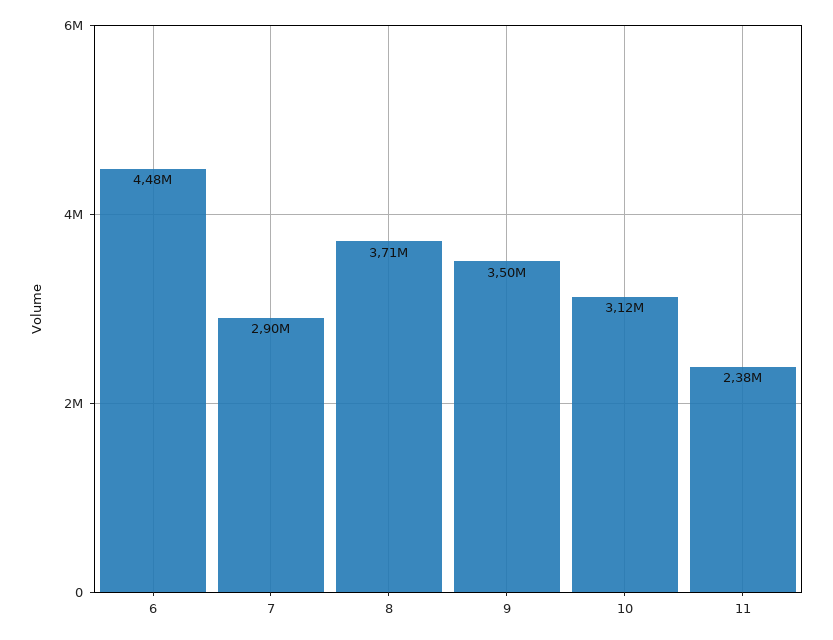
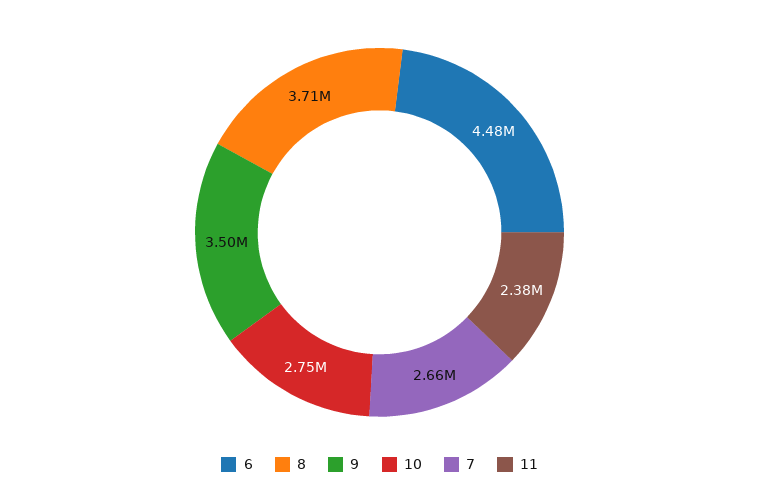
7: 2900000 -> 2660000
10: 3120000 -> 2750000

